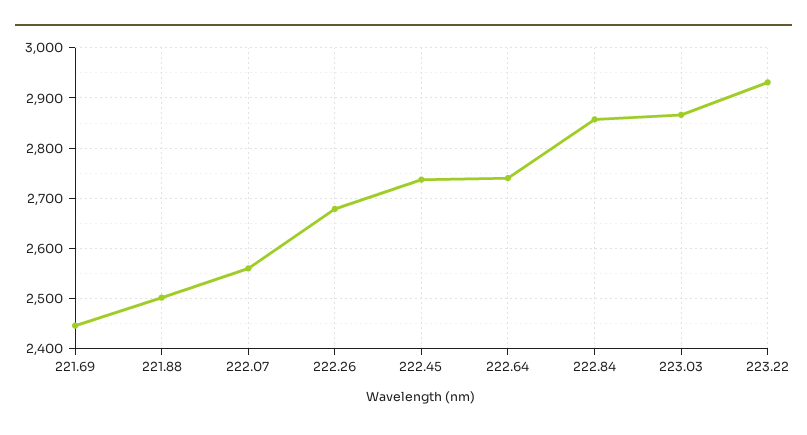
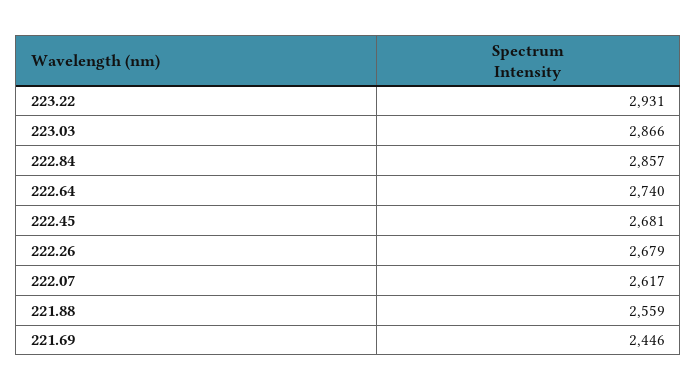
221.88: 2500 -> 2559
222.07: 2560 -> 2617
222.45: 2740 -> 2681

